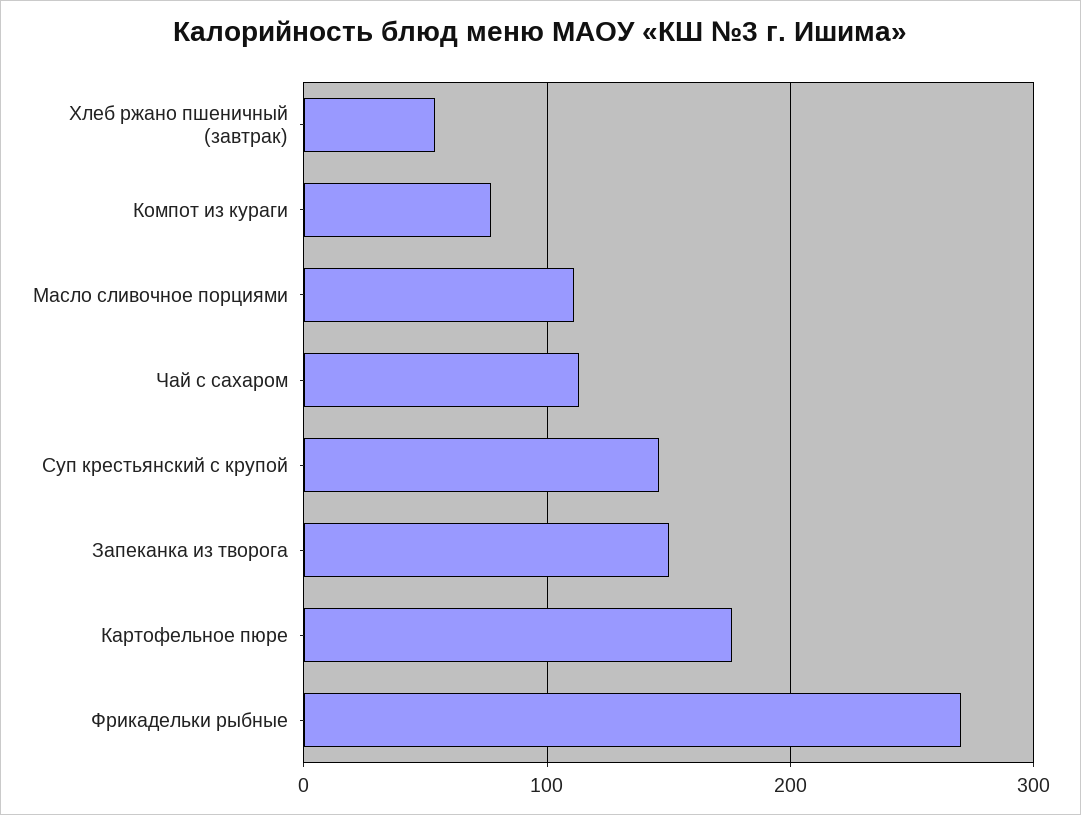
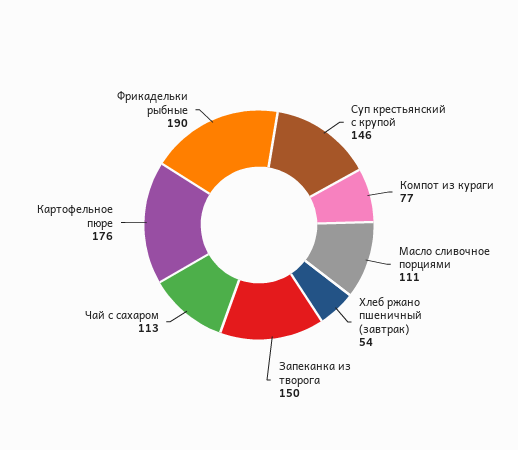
Фрикадельки рыбные: 270 -> 190

